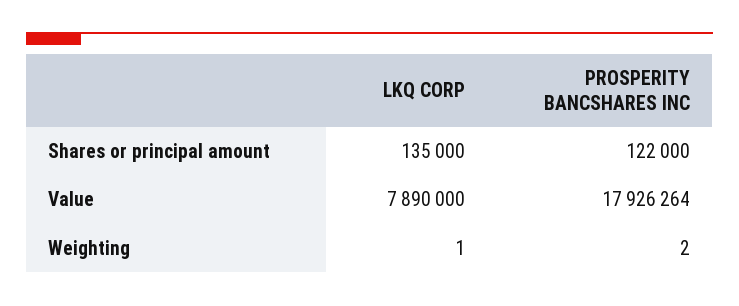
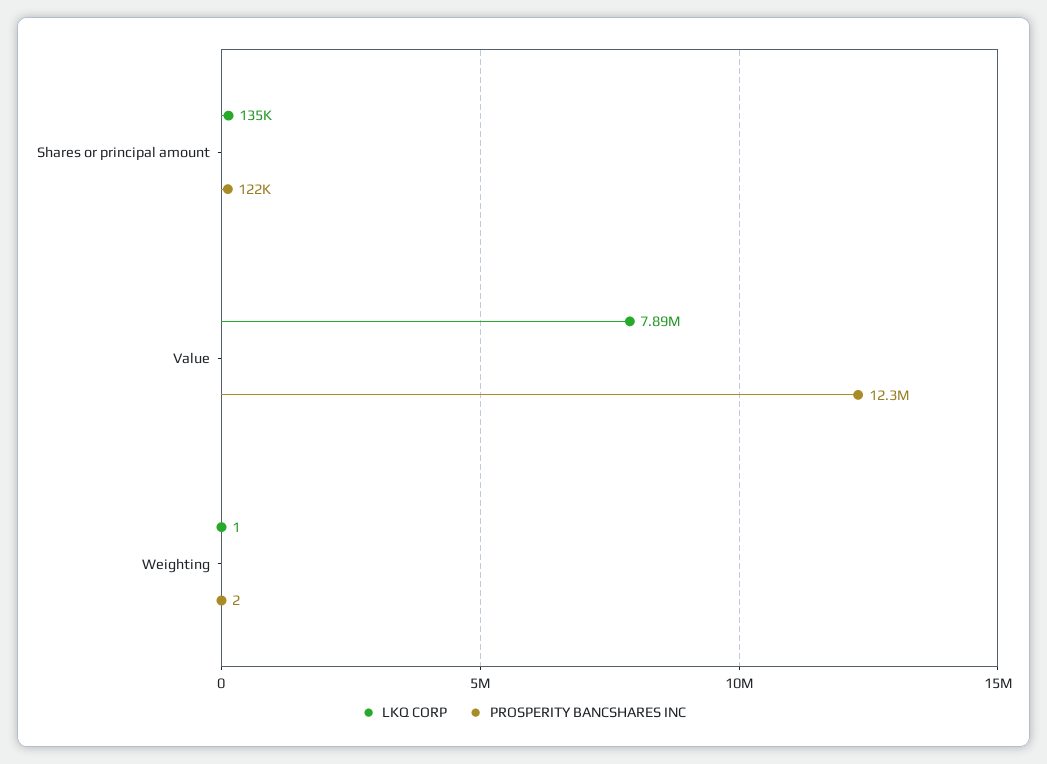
PROSPERITY BANCSHARES INC, Value: 17926264 -> 12300000

